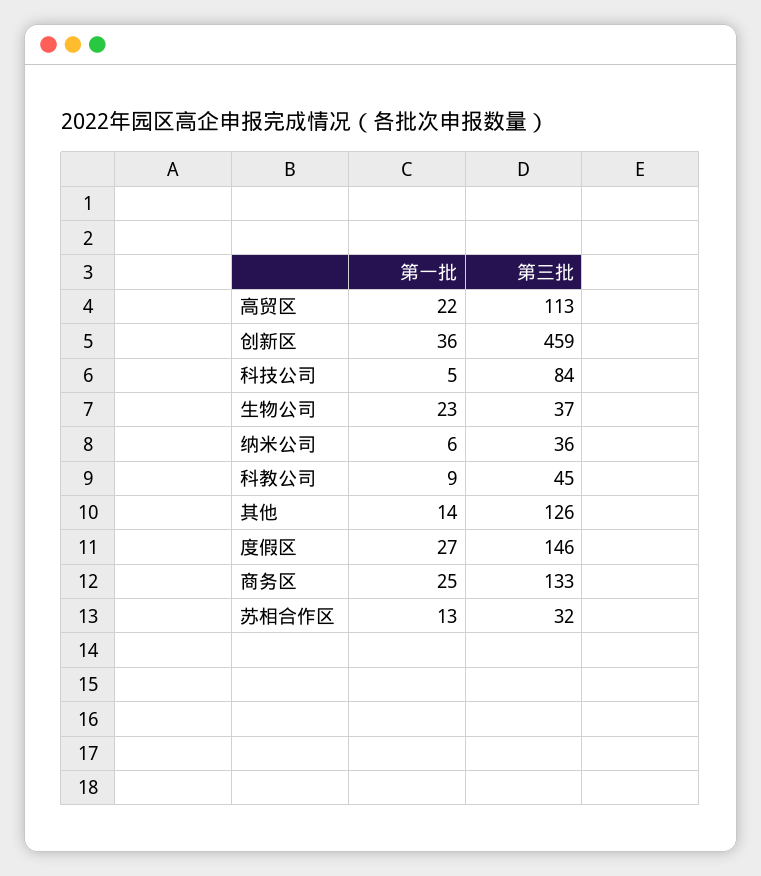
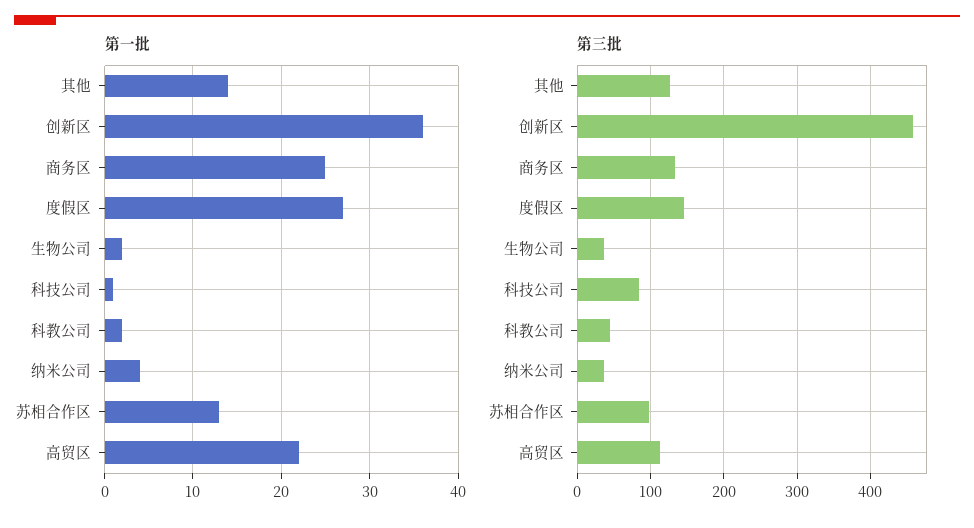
第一批, 科技公司: 5 -> 1
第一批, 生物公司: 23 -> 2
第一批, 纳米公司: 6 -> 4
第一批, 科教公司: 9 -> 2
第三批, 苏相合作区: 32 -> 100

